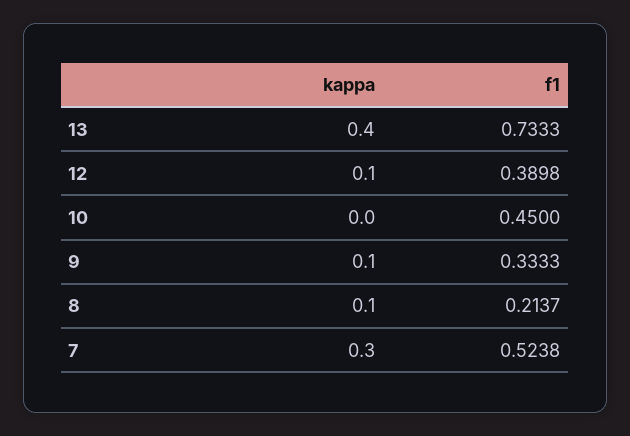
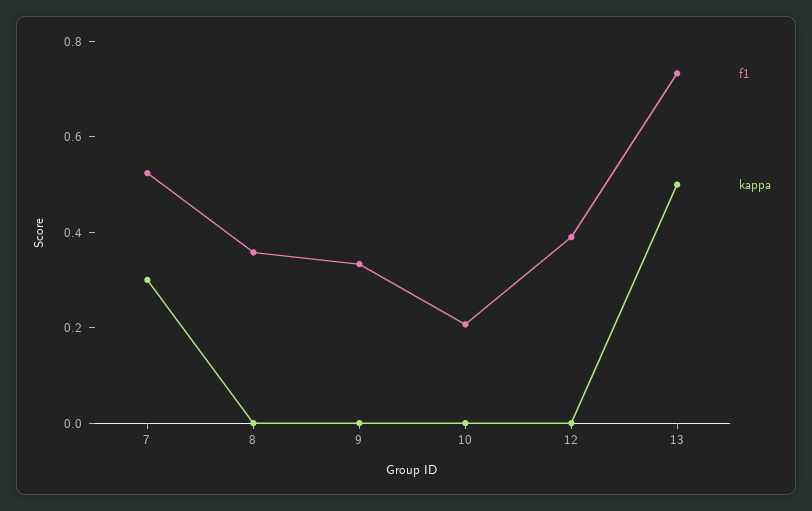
kappa, 13: 0.4 -> 0.5
kappa, 12: 0.1 -> 0
f1, 10: 0.45 -> 0.2
kappa, 9: 0.1 -> 0
kappa, 8: 0.1 -> 0
f1, 8: 0.2137 -> 0.35

